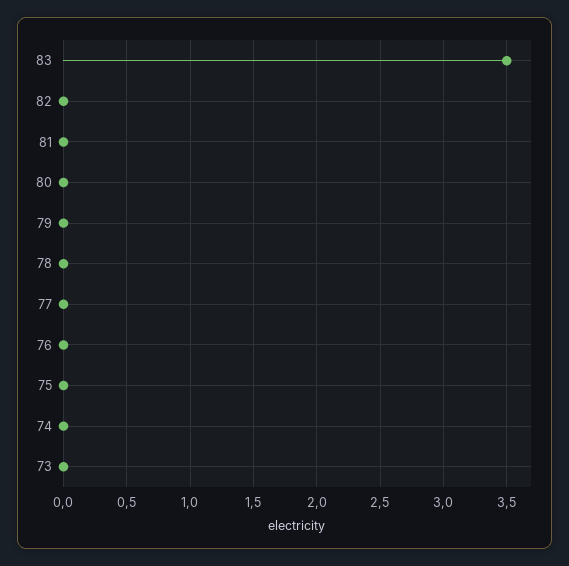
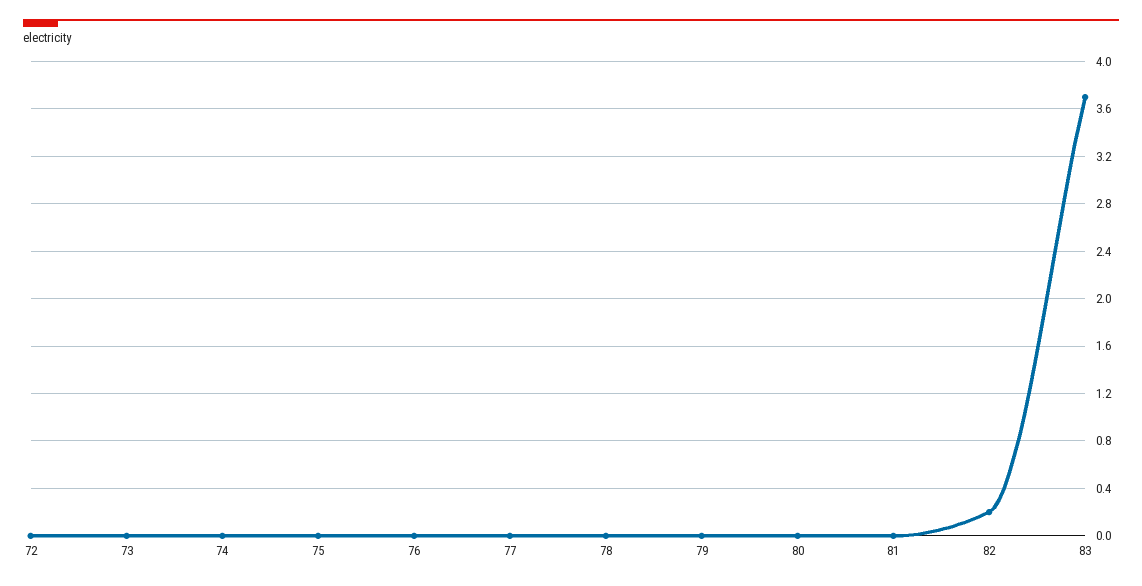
83: 3.5 -> 3.7
82: 0 -> 0.2
72: none -> 0

